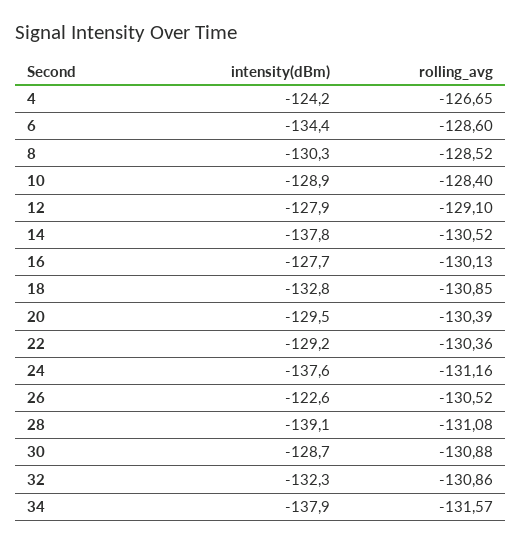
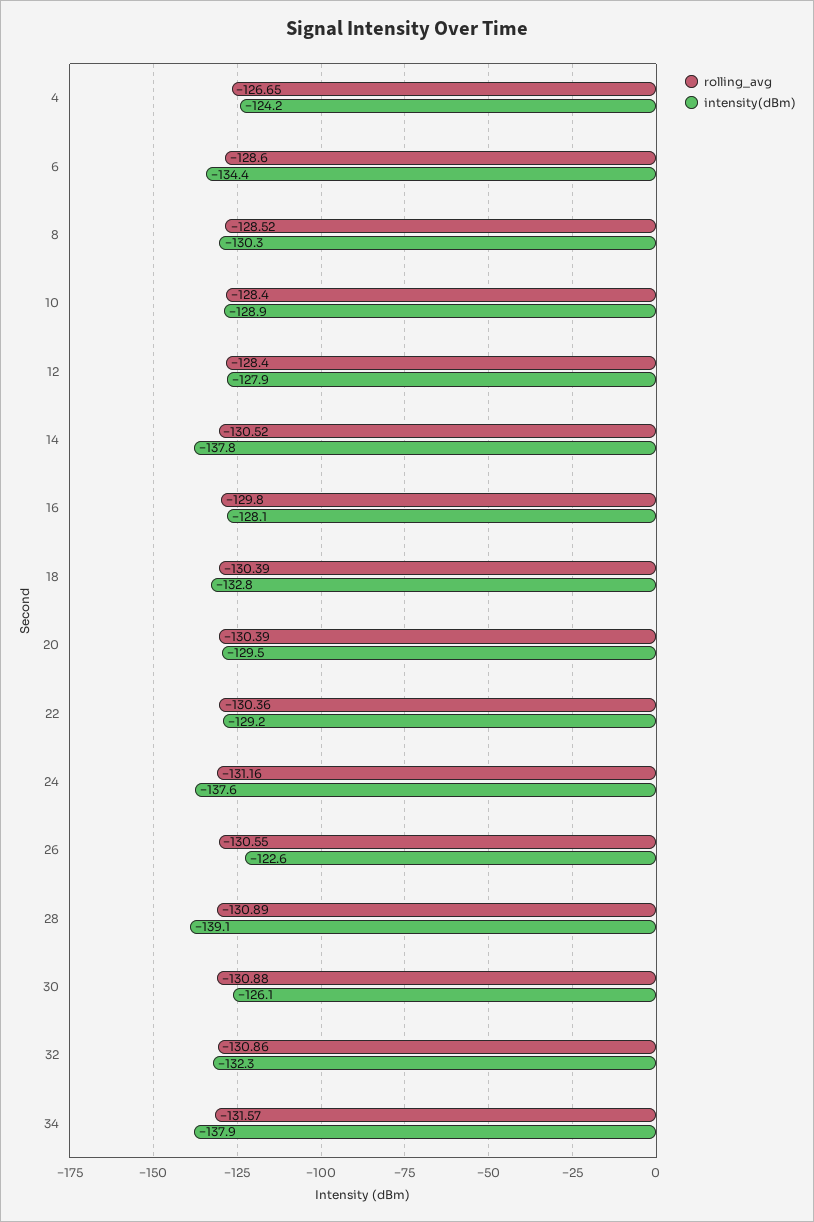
rolling_avg, 12: -129.1 -> -128.4
intensity(dBm), 16: -127.7 -> -128.1
rolling_avg, 16: -130.13 -> -129.8
rolling_avg, 18: -130.85 -> -130.39
rolling_avg, 26: -130.52 -> -130.55
rolling_avg, 28: -131.08 -> -130.89
intensity(dBm), 30: -128.7 -> -126.1

